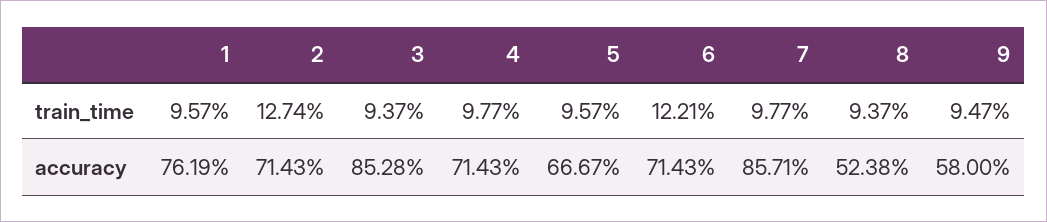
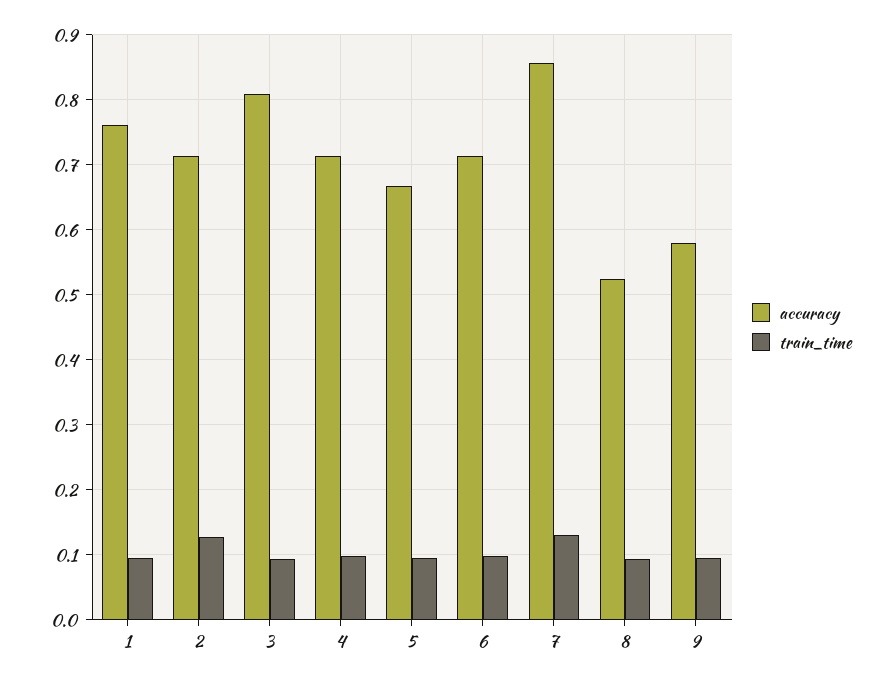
train_time, 6: 0.1221 -> 0.1
train_time, 7: 0.0977 -> 0.13
accuracy, 3: 0.8528 -> 0.81

